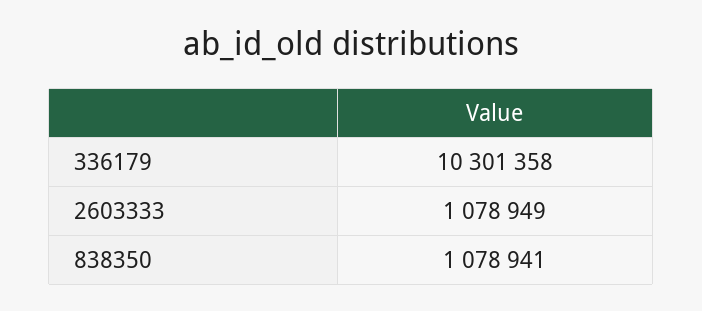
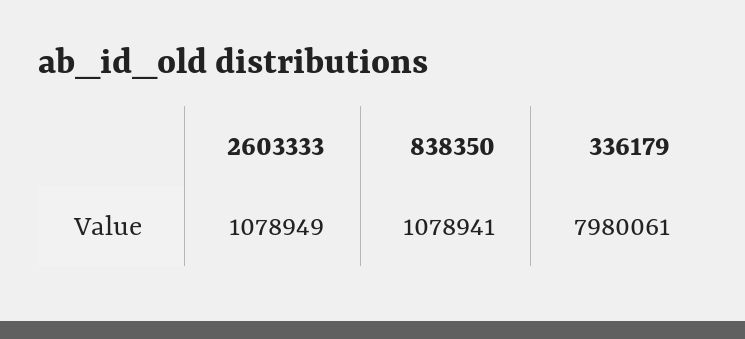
336179: 10301358 -> 7980061

